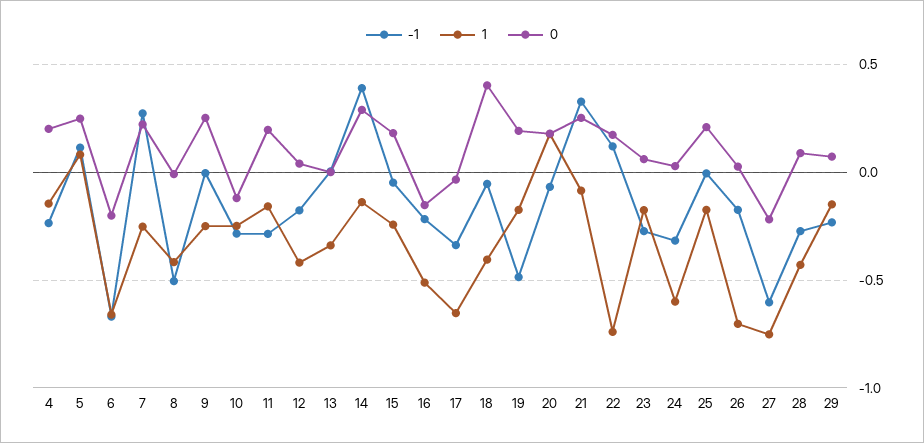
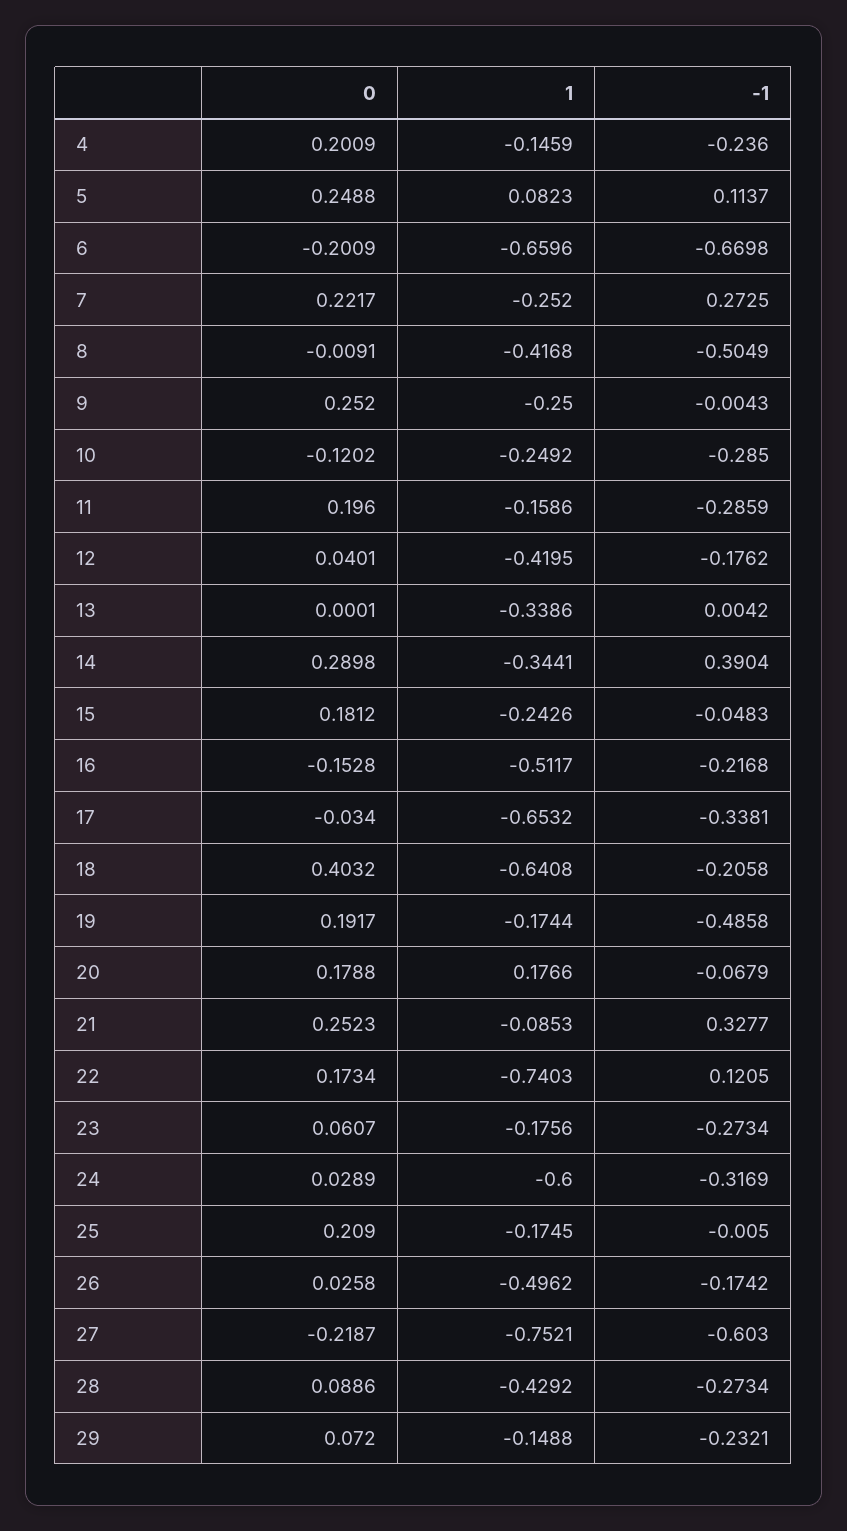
1, 14: -0.15 -> -0.3441
-1, 18: -0.05 -> -0.2058
1, 18: -0.4 -> -0.6408
1, 26: -0.7 -> -0.4962

